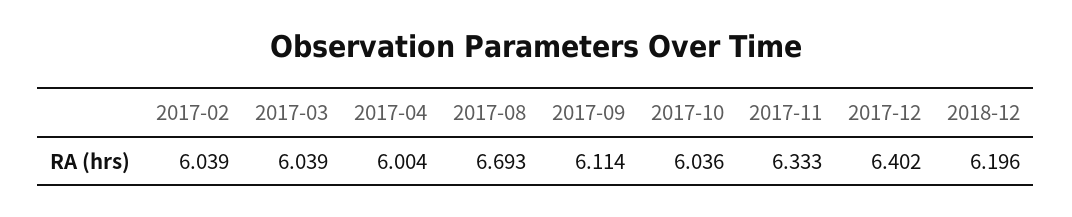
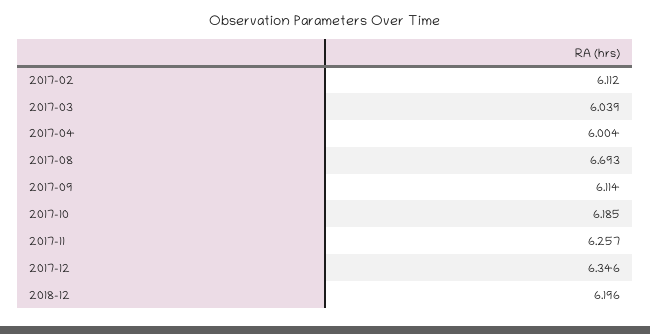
2017-02: 6.039 -> 6.112
2017-10: 6.036 -> 6.185
2017-11: 6.333 -> 6.257
2017-12: 6.402 -> 6.346

